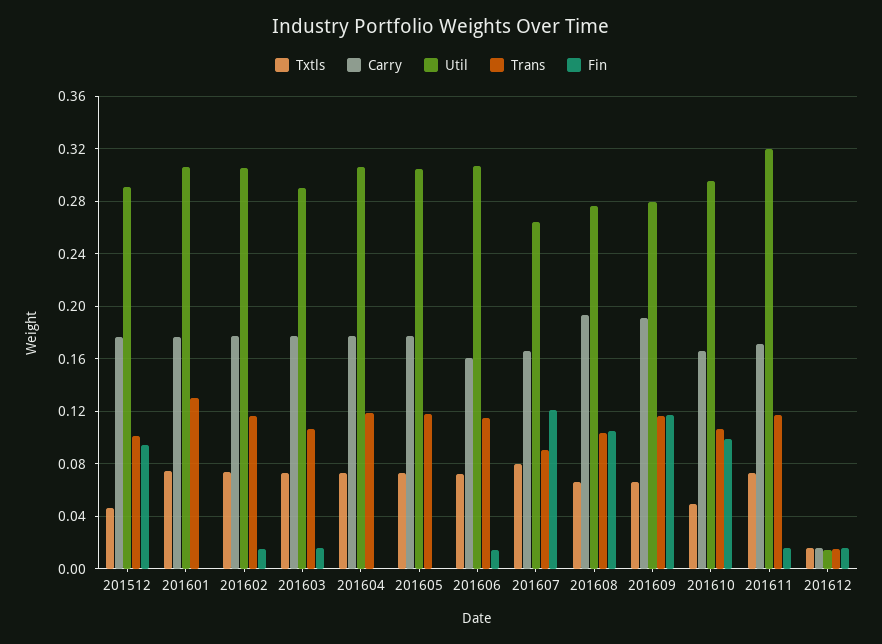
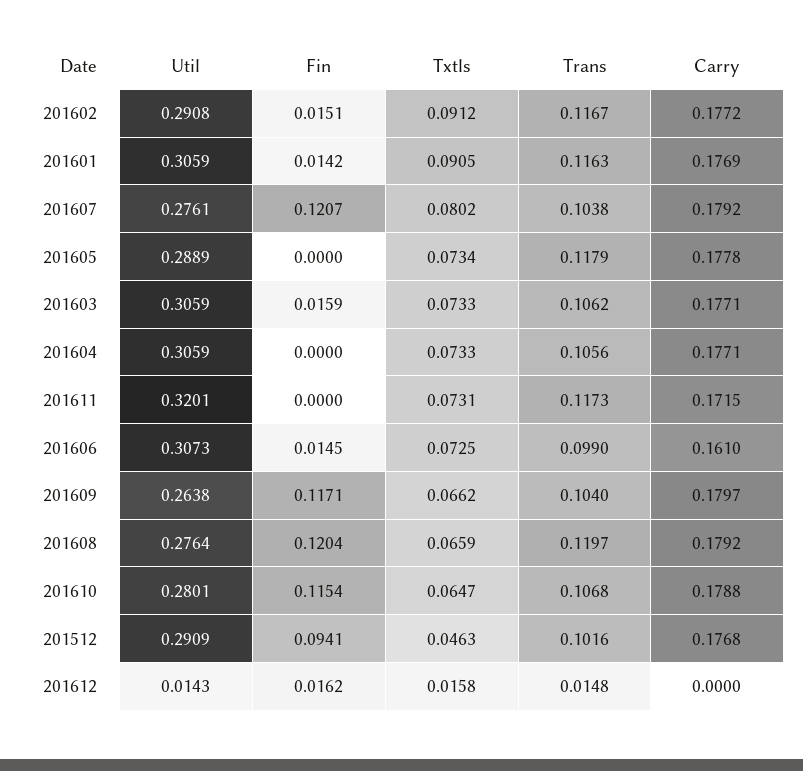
Txtls, 201601: 0.075 -> 0.0905
Trans, 201601: 0.13 -> 0.1163
Fin, 201601: 0 -> 0.0142
Txtls, 201602: 0.075 -> 0.0912
Util, 201602: 0.305 -> 0.2908
Util, 201603: 0.29 -> 0.3059
Trans, 201604: 0.12 -> 0.1056
Util, 201605: 0.305 -> 0.2889
Trans, 201606: 0.115 -> 0.099
Carry, 201607: 0.165 -> 0.1792
Util, 201607: 0.265 -> 0.2761
Trans, 201607: 0.09 -> 0.1038
Carry, 201608: 0.195 -> 0.1792
Trans, 201608: 0.105 -> 0.1197
Fin, 201608: 0.105 -> 0.1204
Carry, 201609: 0.19 -> 0.1797
Util, 201609: 0.28 -> 0.2638
Trans, 201609: 0.115 -> 0.104
Txtls, 201610: 0.05 -> 0.0647
Carry, 201610: 0.165 -> 0.1788
Util, 201610: 0.295 -> 0.2801
Fin, 201610: 0.1 -> 0.1154
Fin, 201611: 0.015 -> 0
Carry, 201612: 0.015 -> 0

